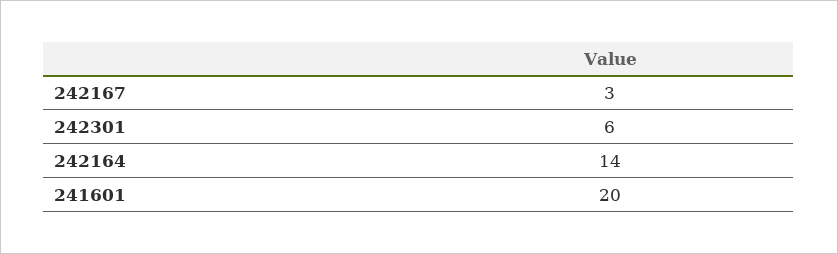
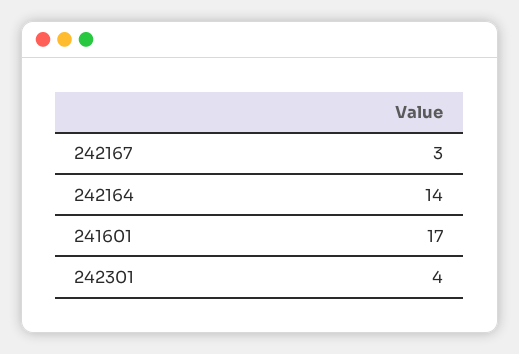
242301: 6 -> 4
241601: 20 -> 17

